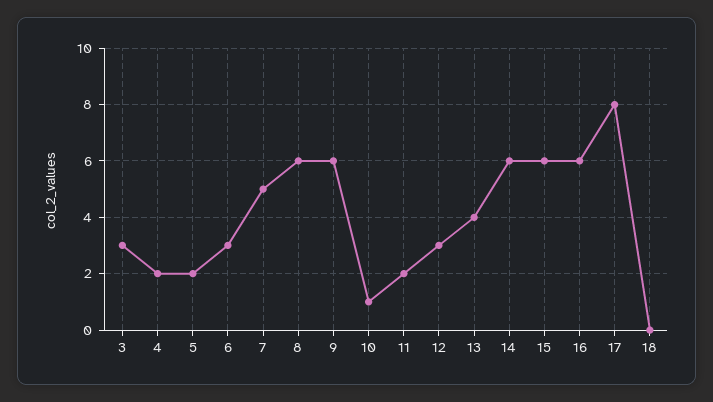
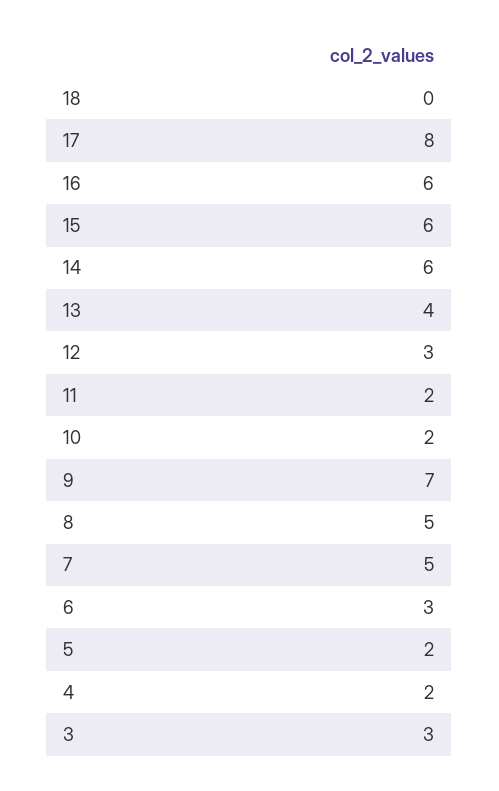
8: 6 -> 5
9: 6 -> 7
10: 1 -> 2

